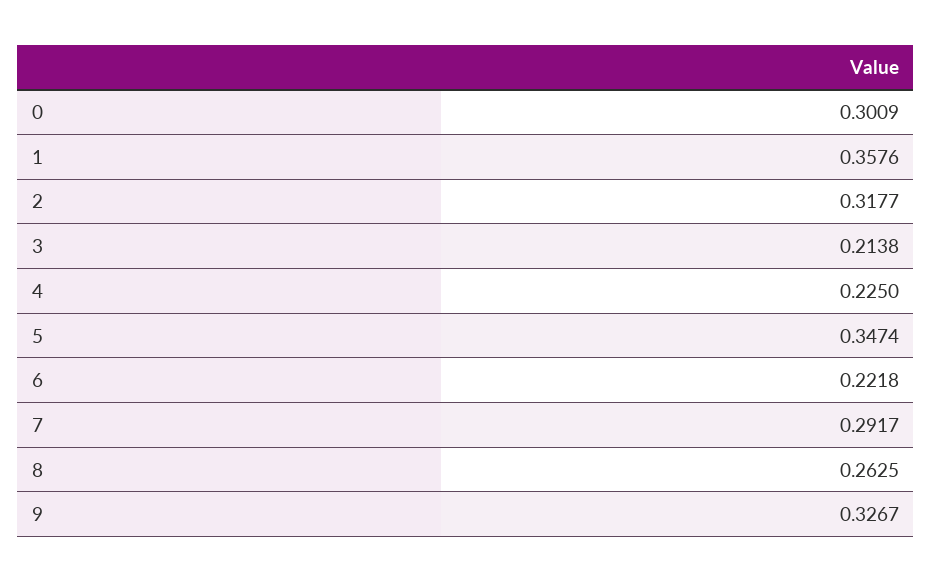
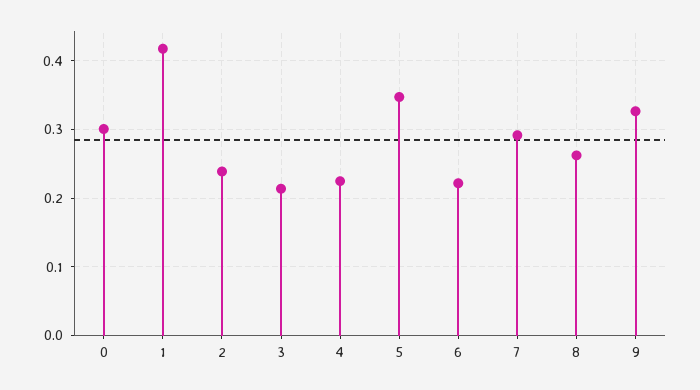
1: 0.3576 -> 0.42
2: 0.3177 -> 0.24

